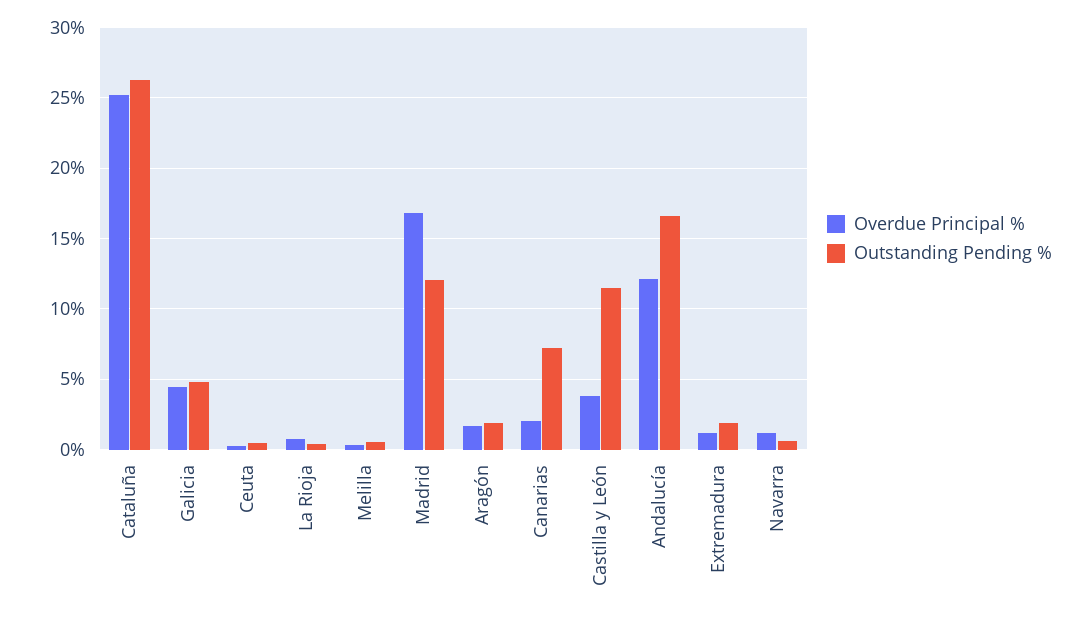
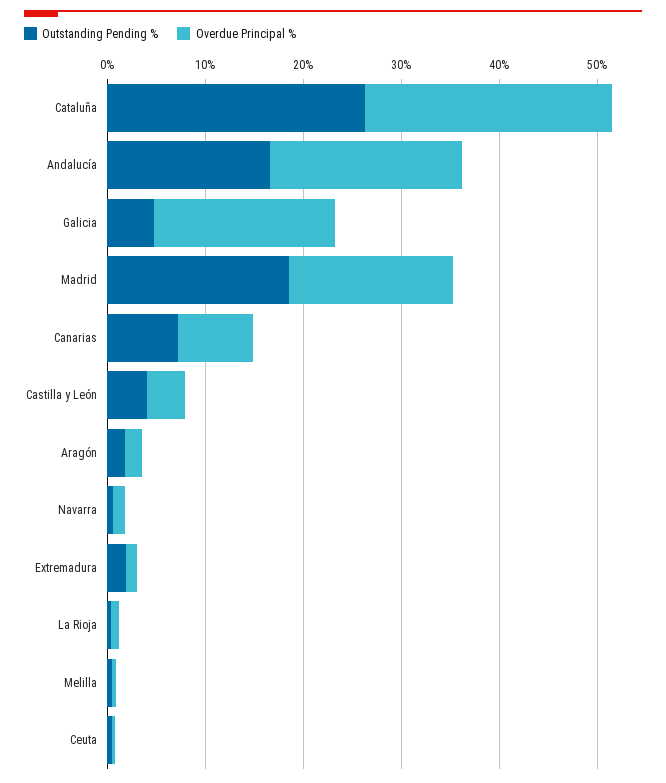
Overdue Principal %, Galicia: 4.5 -> 18
Outstanding Pending %, Madrid: 12 -> 18
Overdue Principal %, Canarias: 2 -> 8
Outstanding Pending %, Castilla y León: 11.5 -> 4
Overdue Principal %, Andalucía: 12 -> 20

